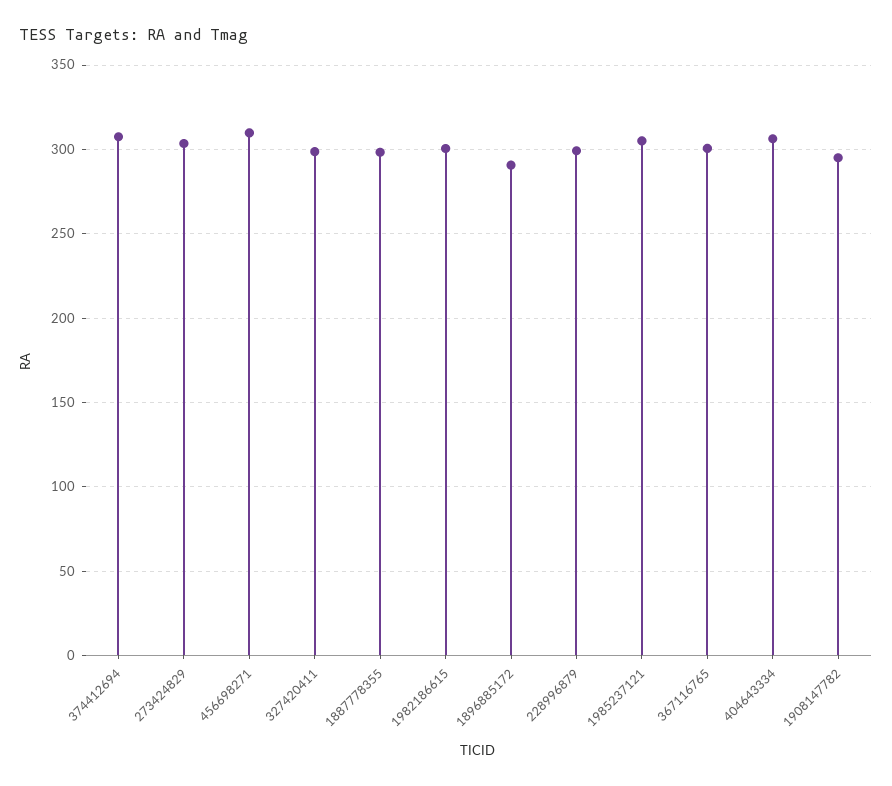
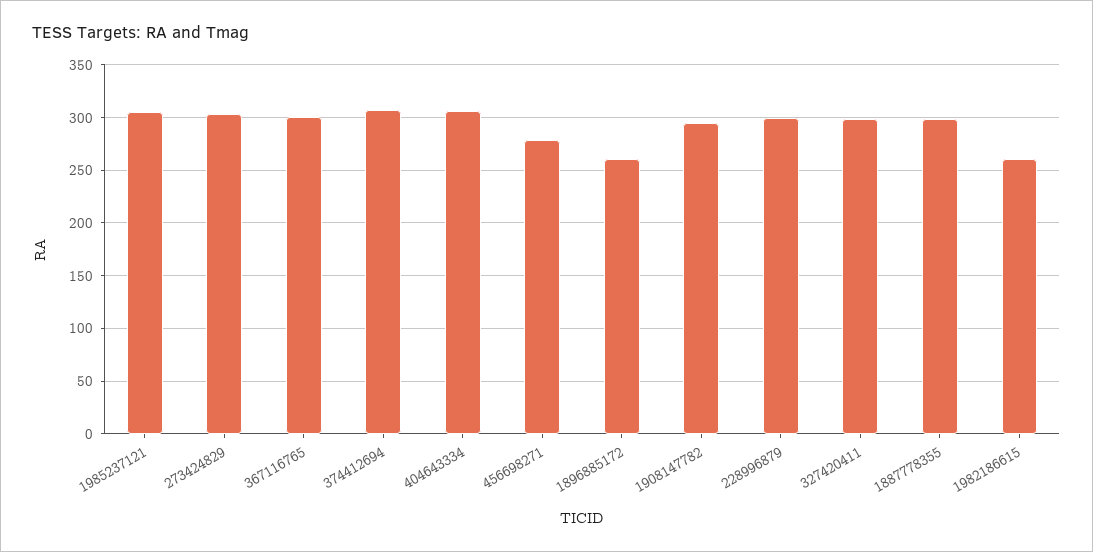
456698271: 310 -> 280
1982186615: 300 -> 260
1896885172: 290 -> 260

